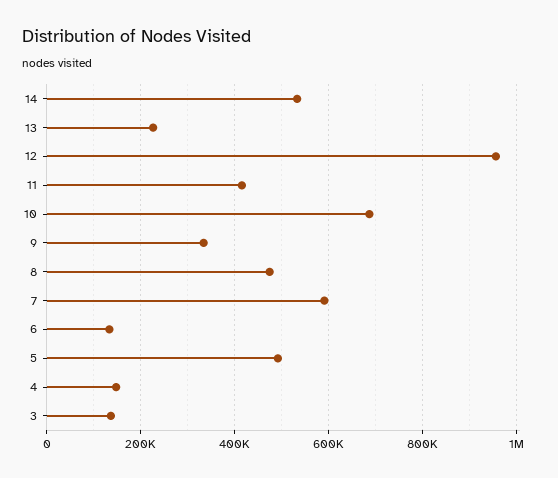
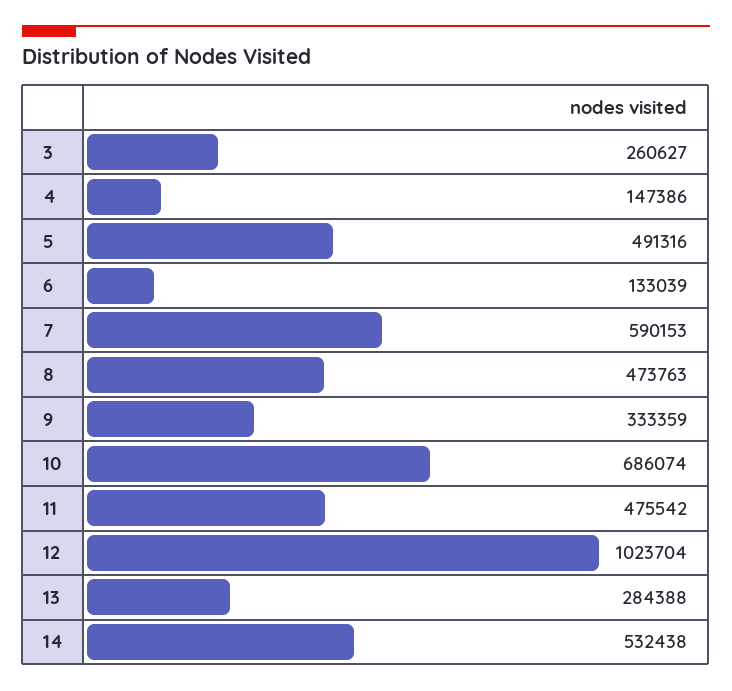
13: 220000 -> 284388
12: 960000 -> 1023704
11: 420000 -> 475542
3: 140000 -> 260627

